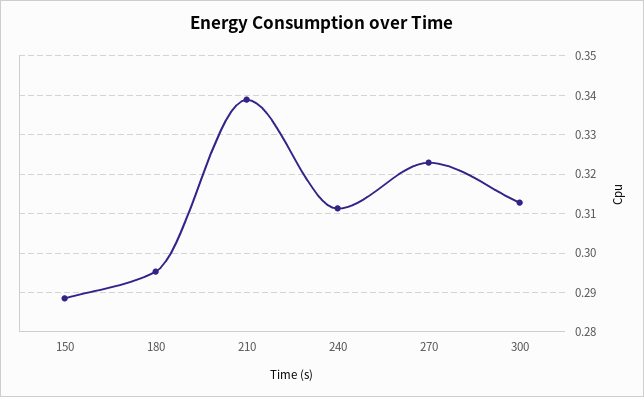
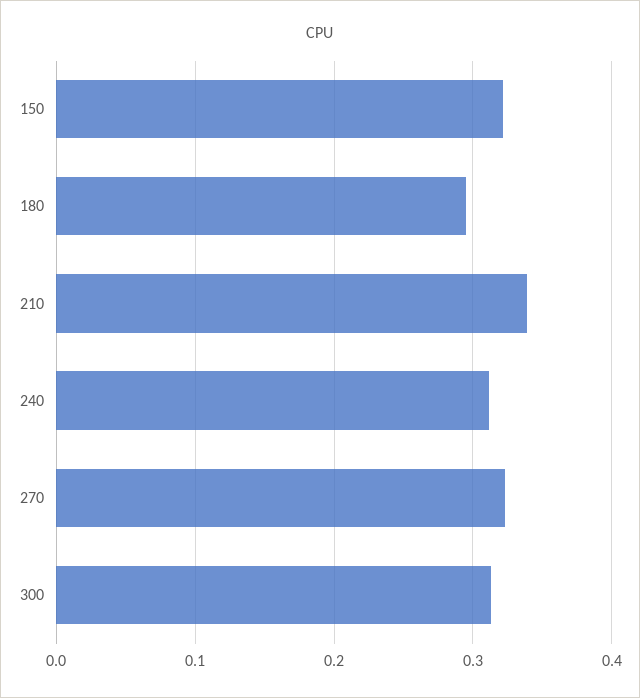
150: 0.288 -> 0.32

